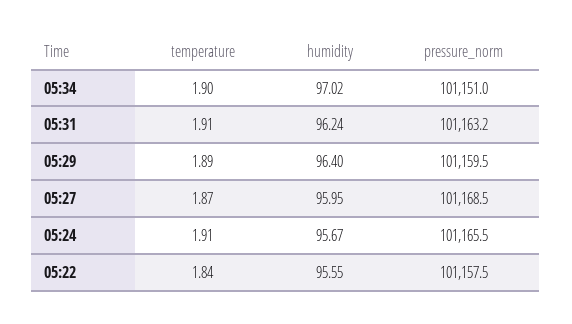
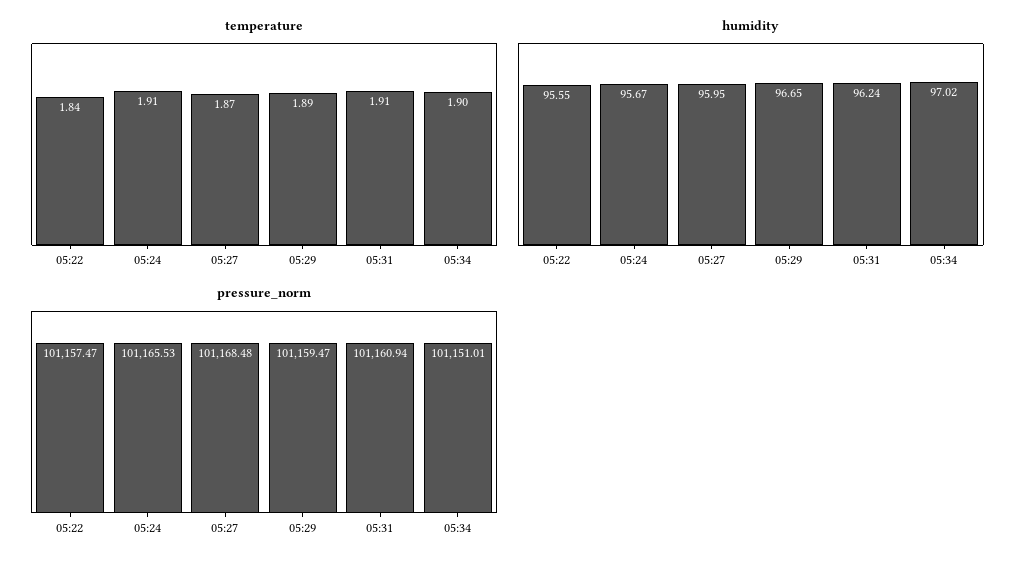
pressure_norm, 05:31: 101163.2 -> 101160.94
humidity, 05:29: 96.4 -> 96.65

